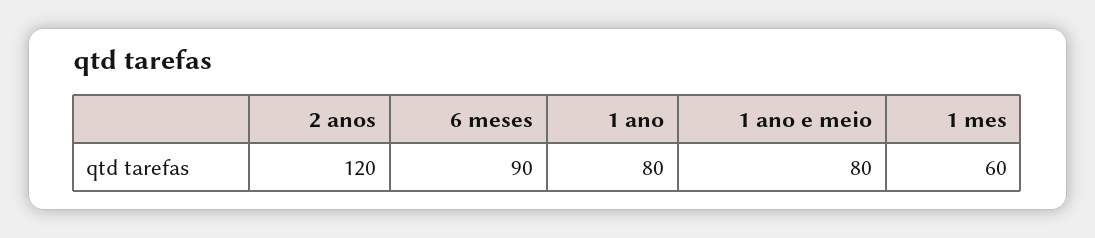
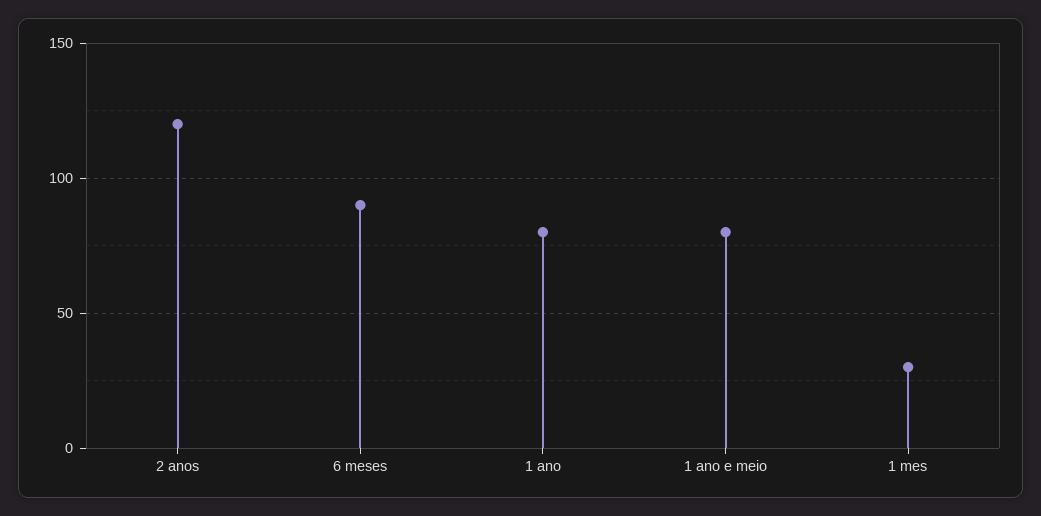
1 mes: 60 -> 30

